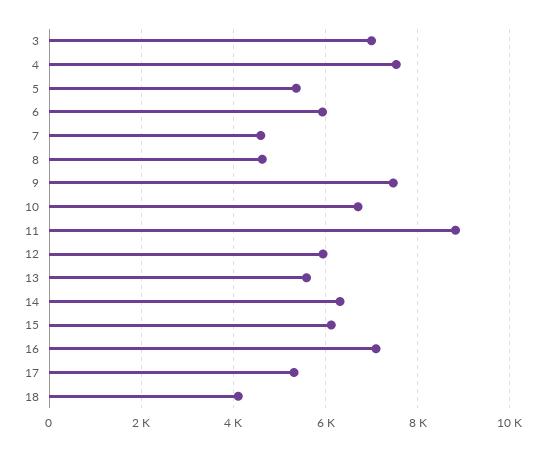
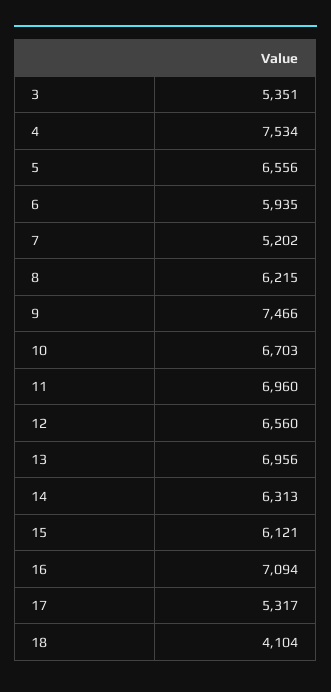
3: 7000 -> 5351
5: 5400 -> 6556
7: 4600 -> 5202
8: 4600 -> 6215
11: 8800 -> 6960
12: 6000 -> 6560
13: 5600 -> 6956

